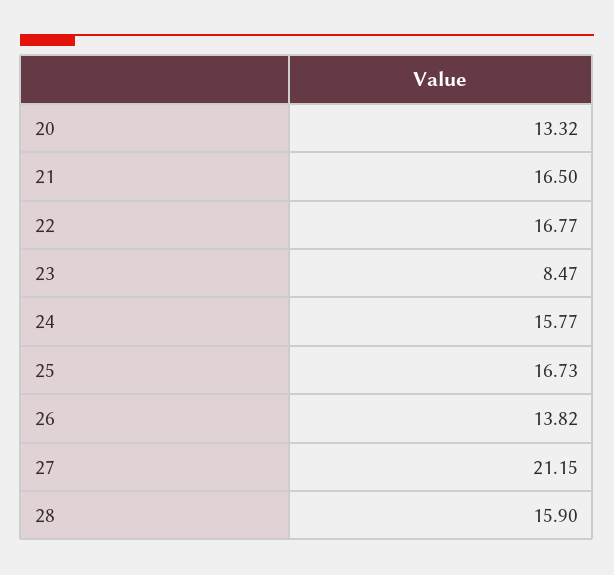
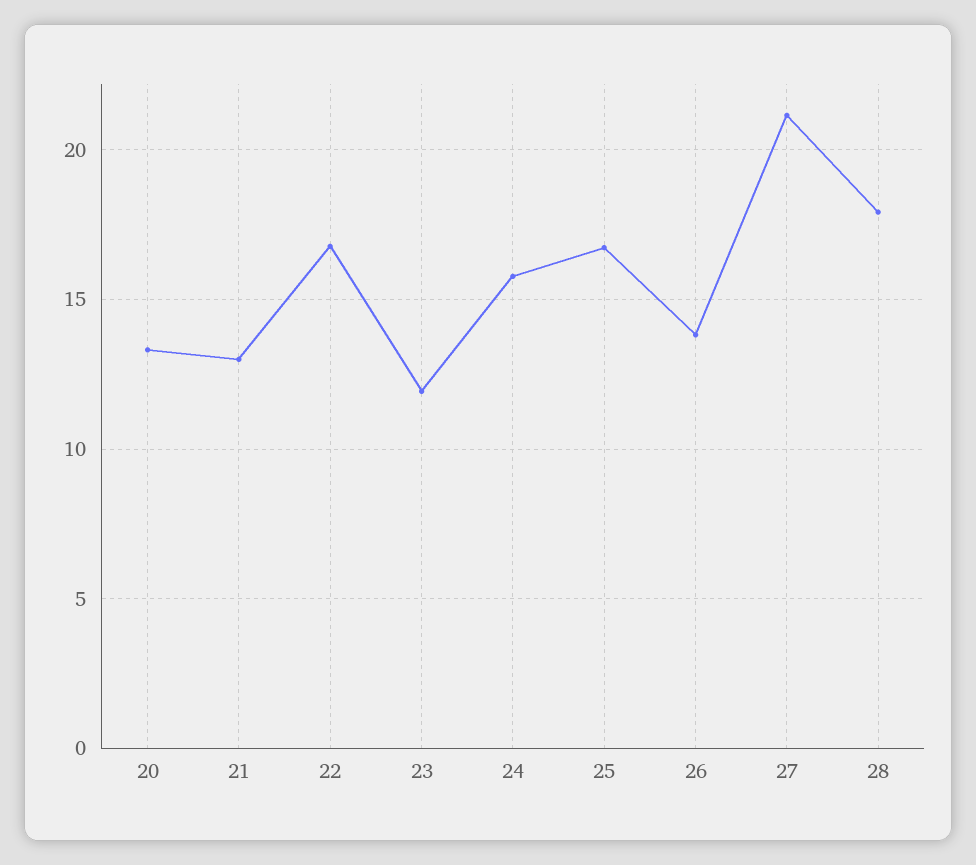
21: 16.5 -> 13
23: 8.47 -> 12
28: 15.9 -> 18

